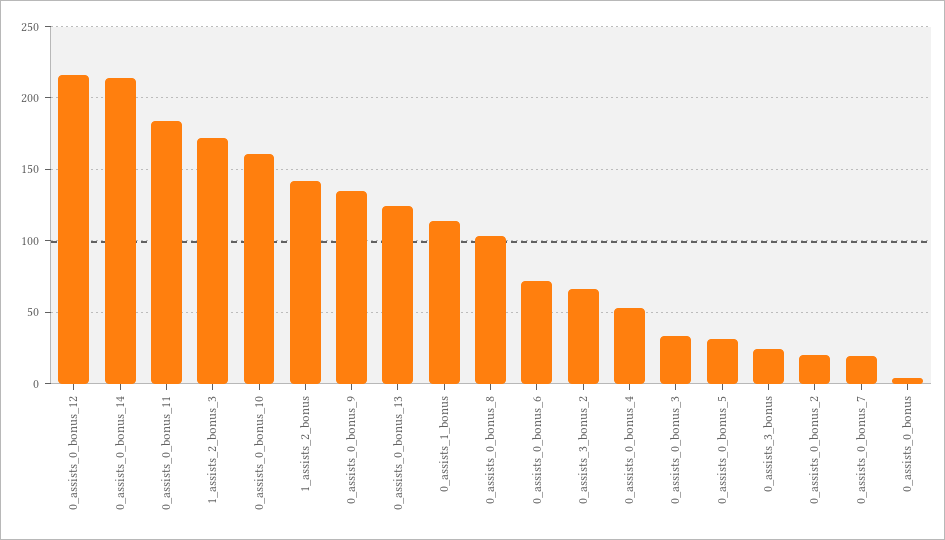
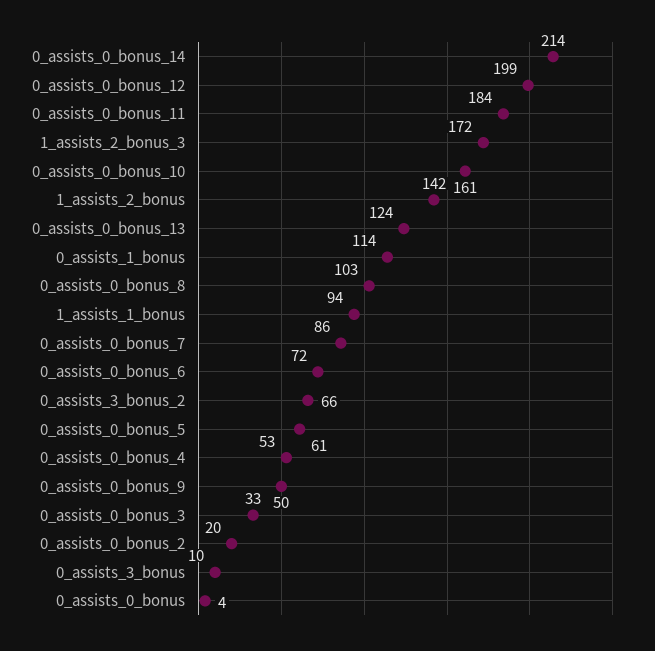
0_assists_0_bonus_12: 215 -> 199
0_assists_0_bonus_9: 135 -> 50
0_assists_0_bonus_5: 30 -> 61
0_assists_3_bonus: 25 -> 10
0_assists_0_bonus_7: 20 -> 86
1_assists_1_bonus: none -> 94

